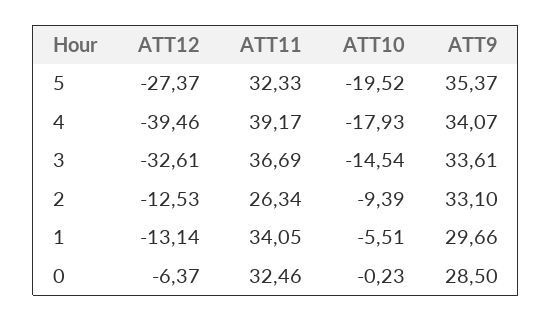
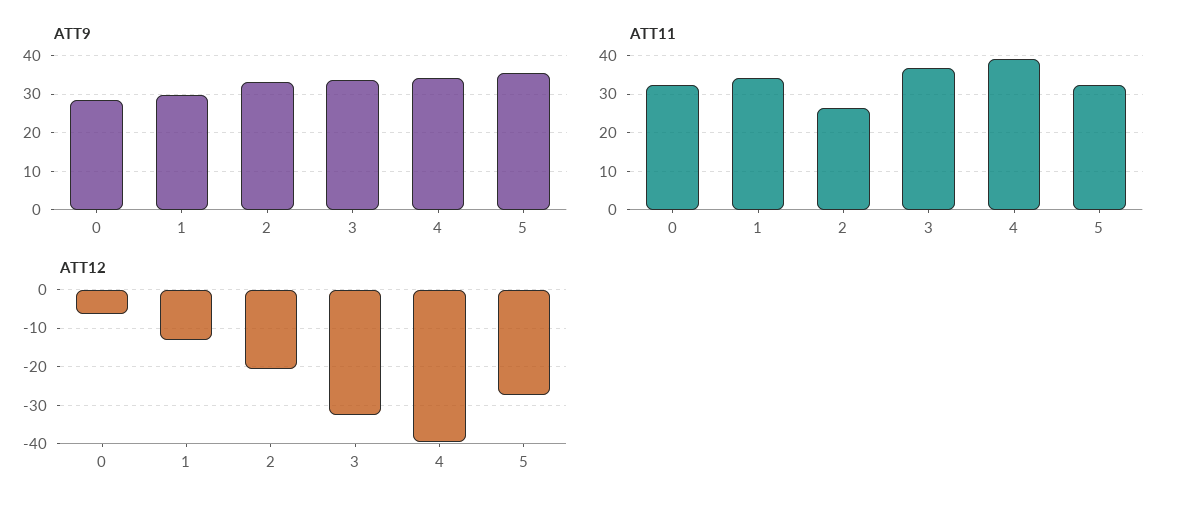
ATT10, 5: -19.52 -> none
ATT10, 4: -17.93 -> none
ATT10, 3: -14.54 -> none
ATT12, 2: -12.53 -> -20
ATT10, 2: -9.39 -> none
ATT10, 1: -5.51 -> none
ATT10, 0: -0.23 -> none

